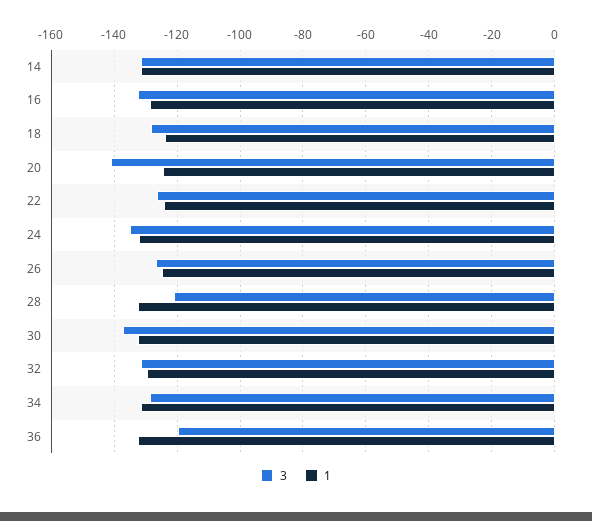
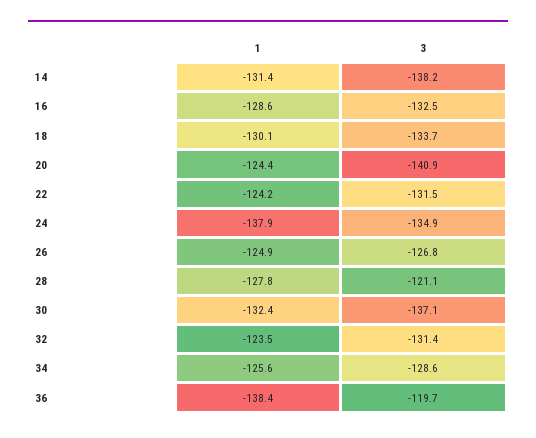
3, 14: -132 -> -138.2
3, 18: -128 -> -133.7
1, 18: -124 -> -130.1
3, 22: -126 -> -131.5
1, 24: -132 -> -137.9
1, 28: -132 -> -127.8
1, 32: -130 -> -123.5
1, 34: -132 -> -125.6
1, 36: -132 -> -138.4

